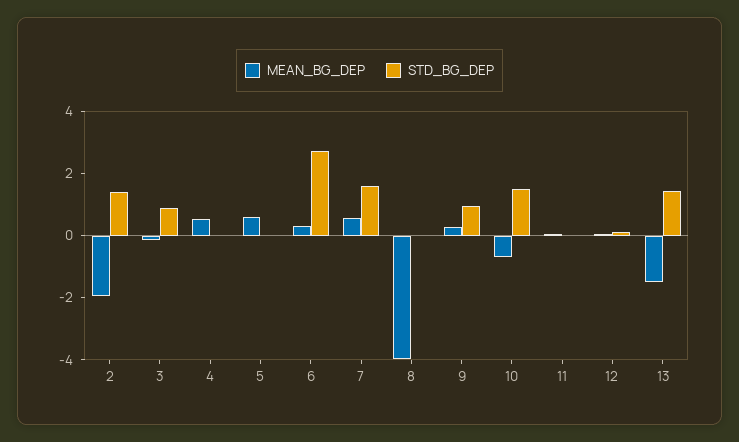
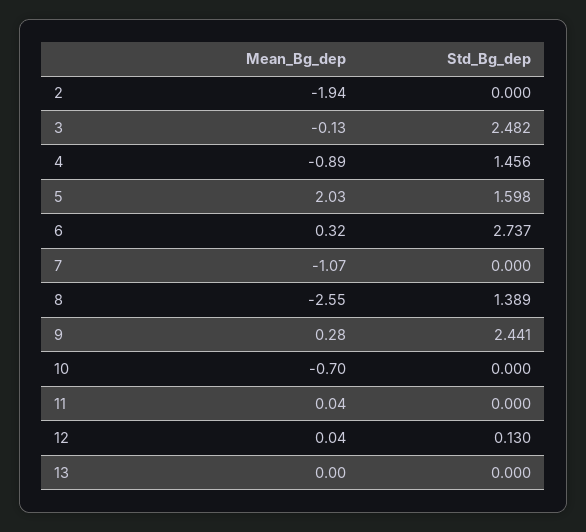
STD_BG_DEP, 2: 1.5 -> 0
STD_BG_DEP, 3: 1 -> 2.482
MEAN_BG_DEP, 4: 0.5 -> -0.89
STD_BG_DEP, 4: 0 -> 1.456
MEAN_BG_DEP, 5: 0.5 -> 2.03
STD_BG_DEP, 5: 0 -> 1.598
MEAN_BG_DEP, 7: 0.5 -> -1.07
STD_BG_DEP, 7: 1.5 -> 0
MEAN_BG_DEP, 8: -4 -> -2.55
STD_BG_DEP, 8: 0 -> 1.389
STD_BG_DEP, 9: 1 -> 2.441
STD_BG_DEP, 10: 1.5 -> 0
MEAN_BG_DEP, 13: -1.5 -> 0
STD_BG_DEP, 13: 1.5 -> 0

